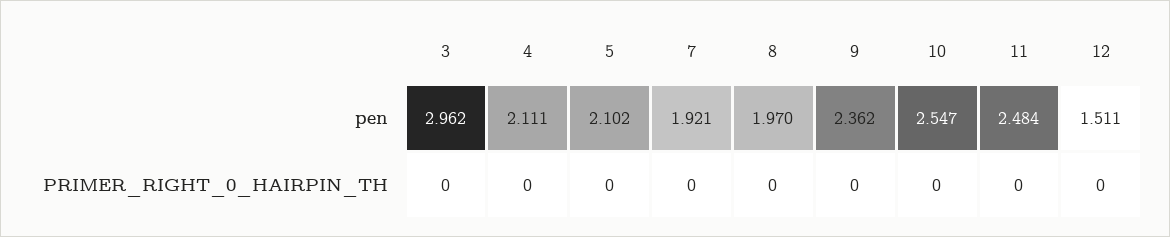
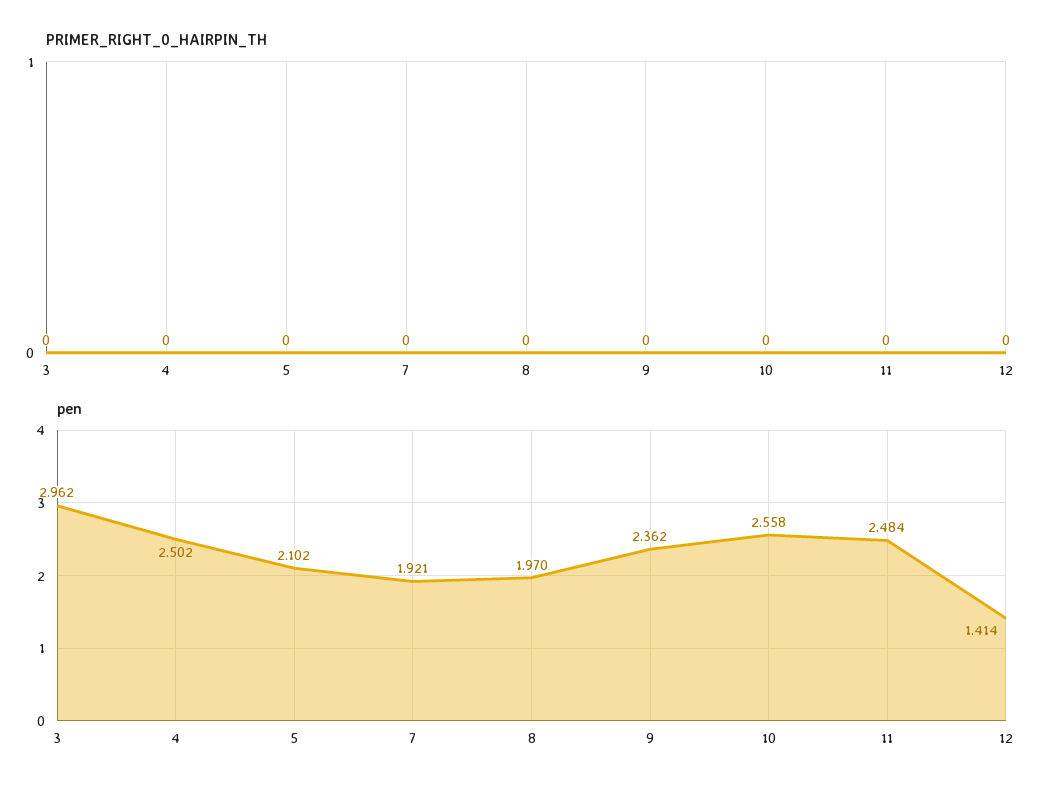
pen, 4: 2.111 -> 2.502
pen, 10: 2.547 -> 2.558
pen, 12: 1.511 -> 1.414

